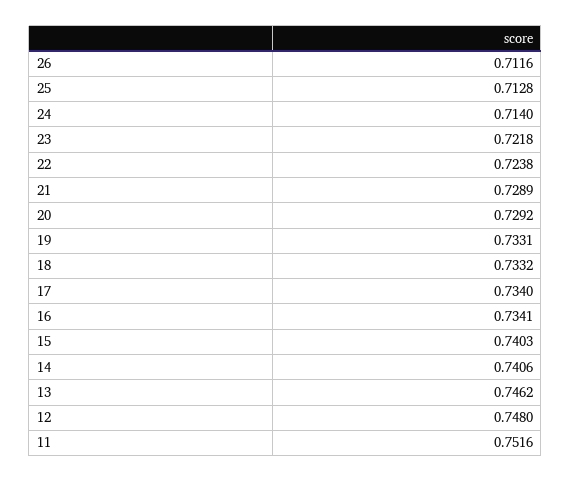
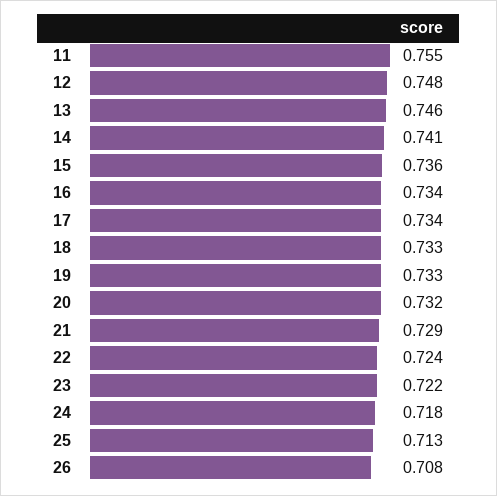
26: 0.7116 -> 0.708
24: 0.714 -> 0.718
20: 0.7292 -> 0.732
15: 0.7403 -> 0.736
11: 0.7516 -> 0.755

